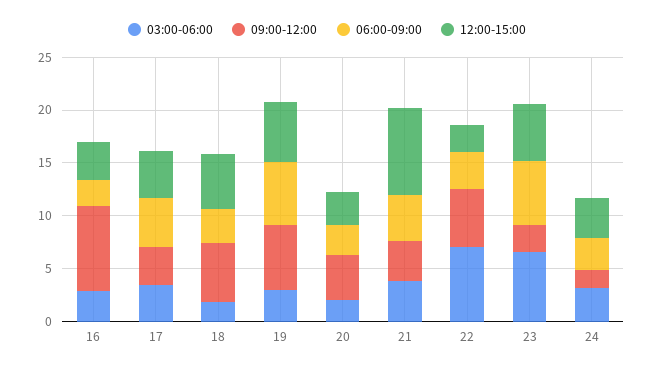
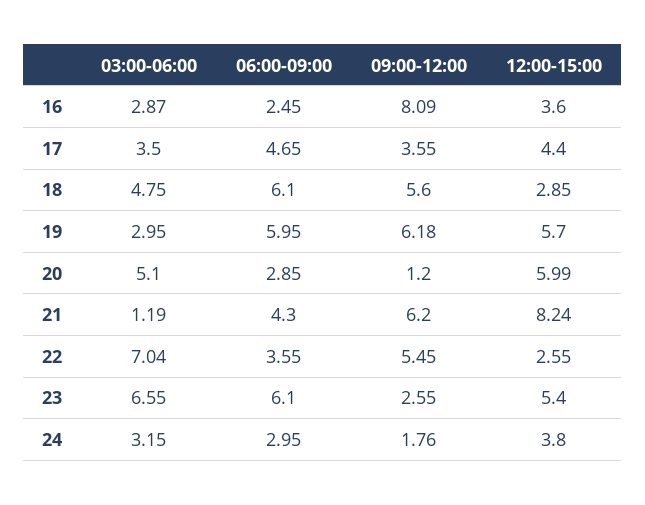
03:00-06:00, 18: 2 -> 4.75
06:00-09:00, 18: 3 -> 6.1
12:00-15:00, 18: 5 -> 2.85
03:00-06:00, 20: 2 -> 5.1
09:00-12:00, 20: 4 -> 1.2
12:00-15:00, 20: 3 -> 5.99
03:00-06:00, 21: 4 -> 1.19
09:00-12:00, 21: 4 -> 6.2

